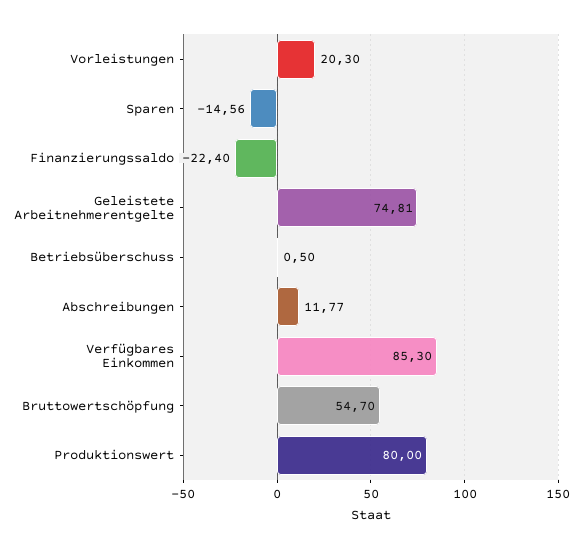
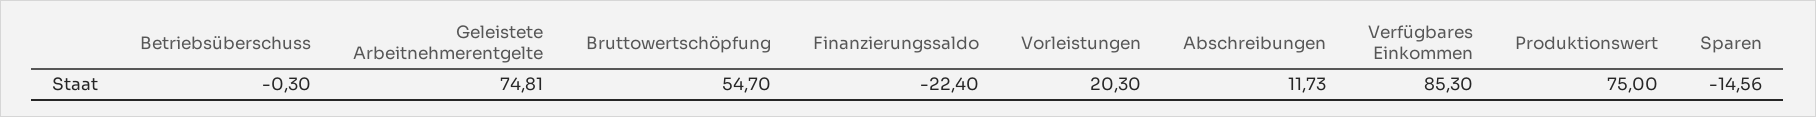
Betriebsüberschuss: 0.5 -> -0.3
Abschreibungen: 11.77 -> 11.73
Produktionswert: 80 -> 75

